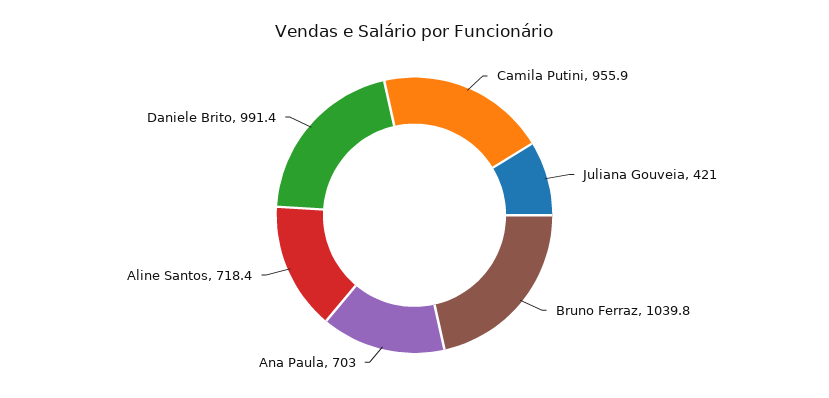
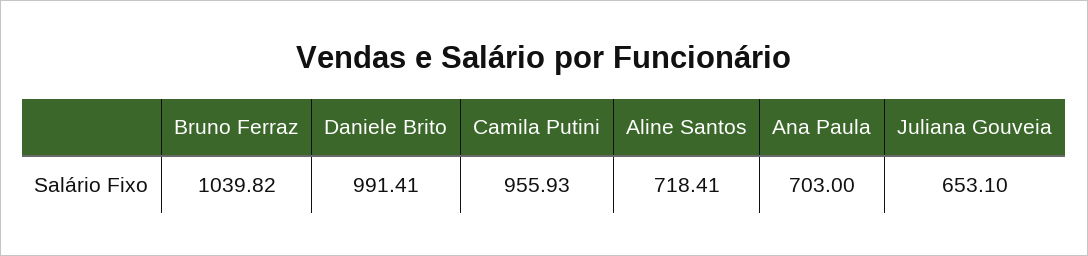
Juliana Gouveia: 421 -> 653.1

